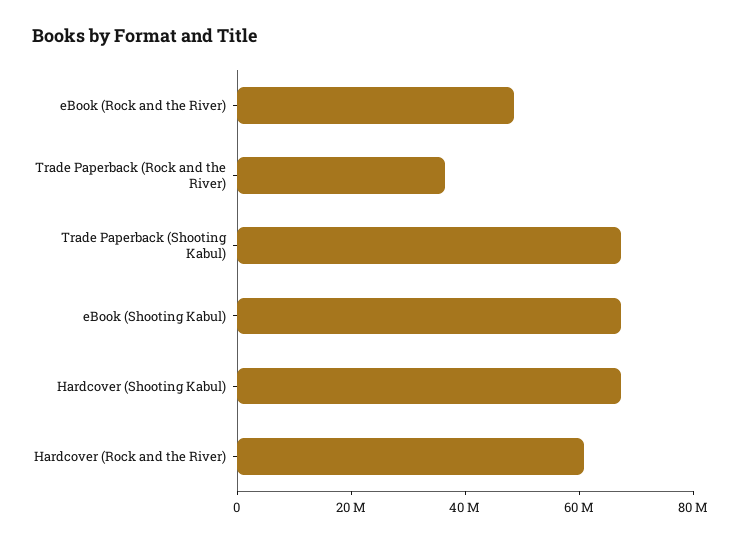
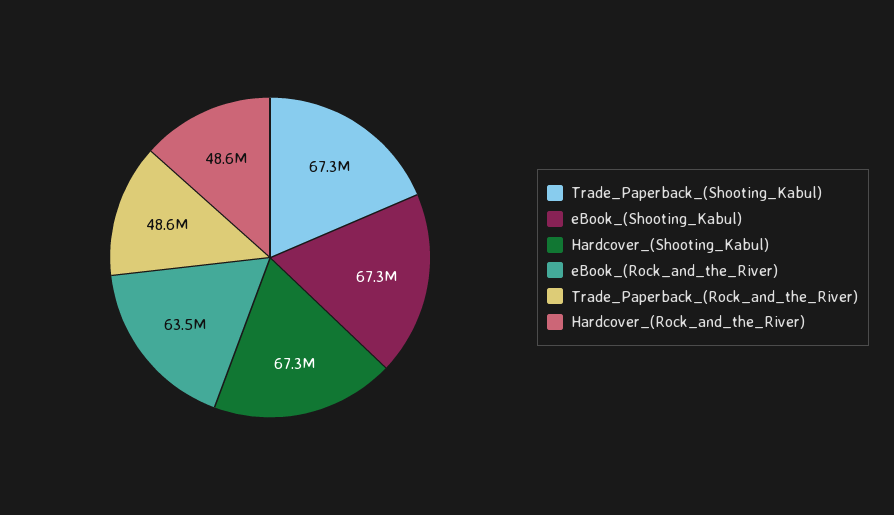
eBook (Rock and the River): 50000000 -> 63500000
Trade Paperback (Rock and the River): 35000000 -> 48600000
Hardcover (Rock and the River): 60000000 -> 48600000

